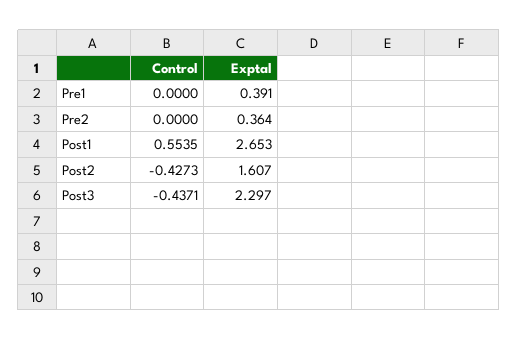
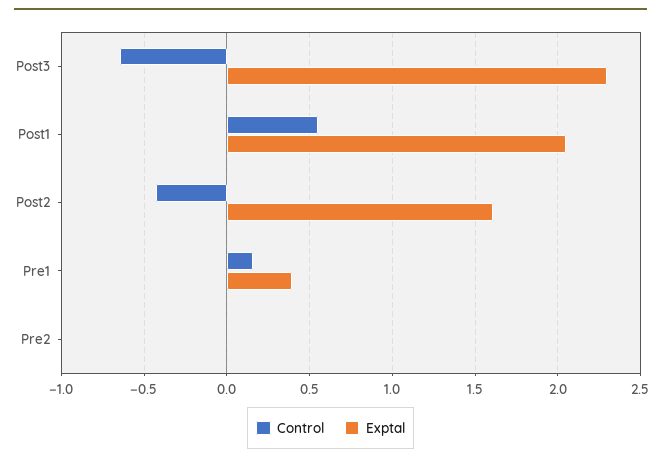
Control, Pre1: 0 -> 0.15
Exptal, Pre2: 0.364 -> 0
Exptal, Post1: 2.653 -> 2.05
Control, Post3: -0.4371 -> -0.65

